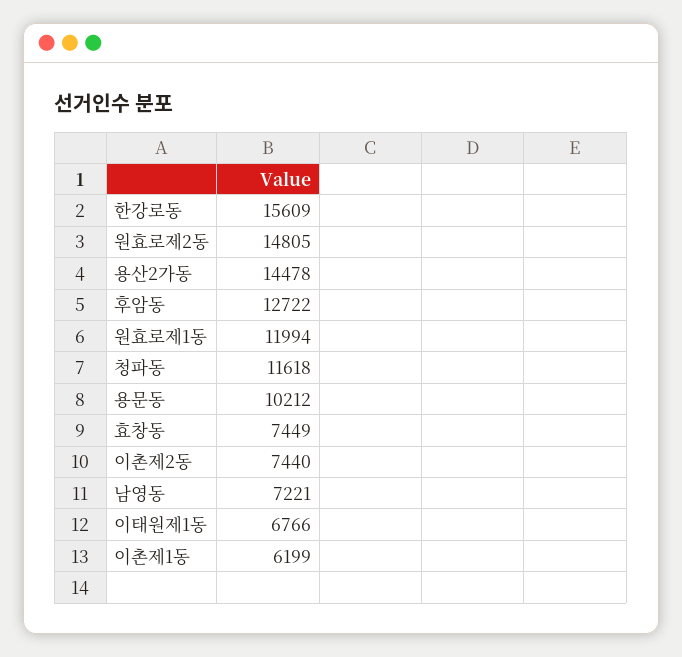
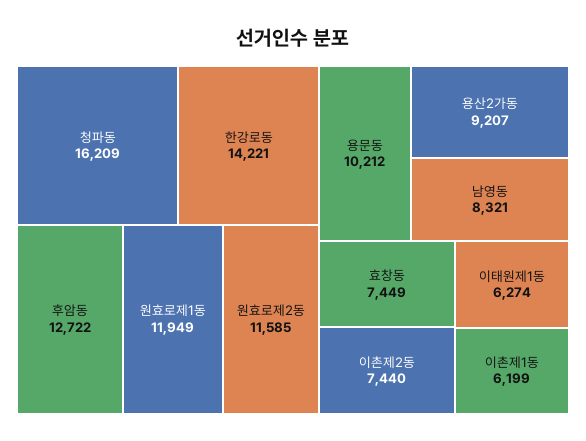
한강로동: 15609 -> 14221
원효로제2동: 14805 -> 11585
용산2가동: 14478 -> 9207
원효로제1동: 11994 -> 11949
청파동: 11618 -> 16209
남영동: 7221 -> 8321
이태원제1동: 6766 -> 6274

